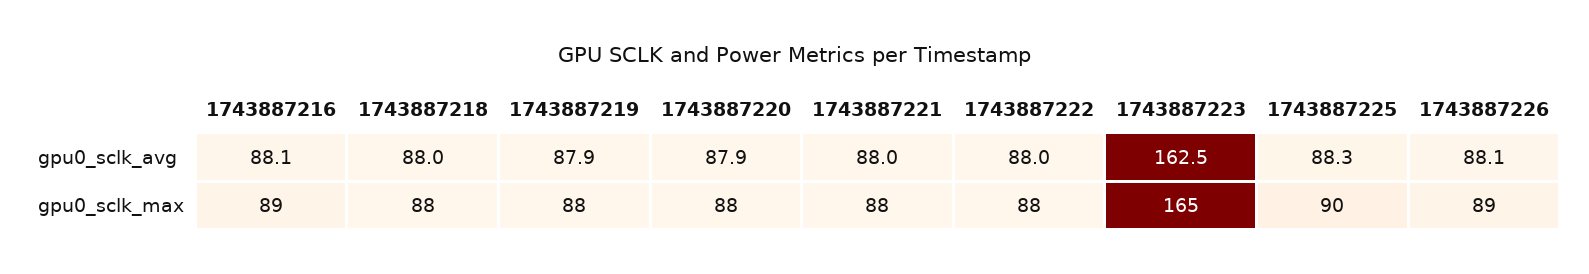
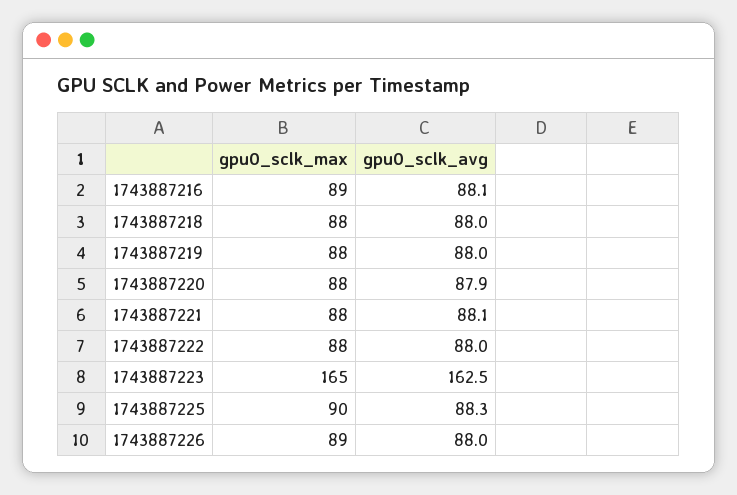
1743887219, gpu0_sclk_avg: 87.9 -> 88
1743887221, gpu0_sclk_avg: 88 -> 88.1
1743887226, gpu0_sclk_avg: 88.1 -> 88

